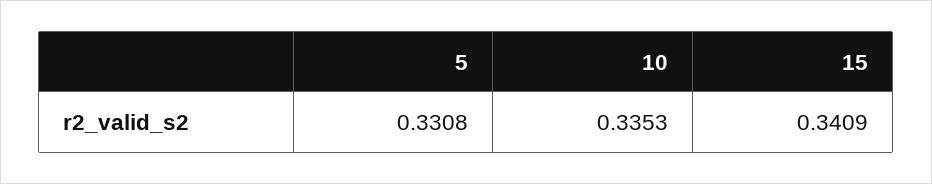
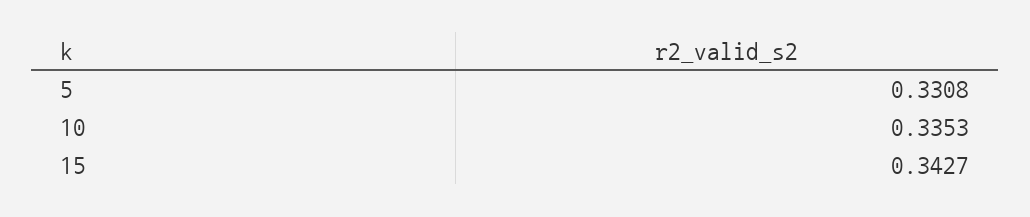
15: 0.3409 -> 0.3427

